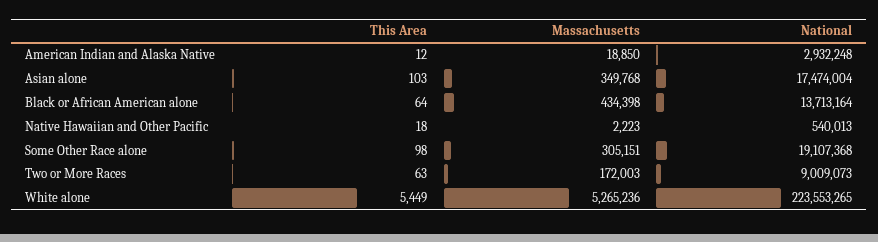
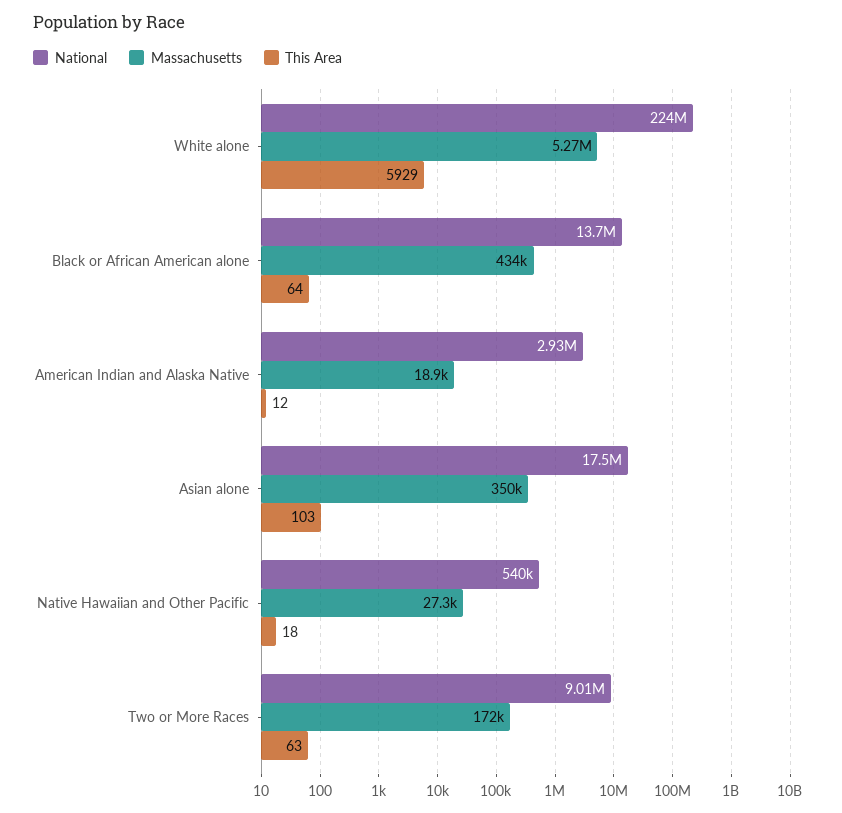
Massachusetts, Native Hawaiian and Other Pacific: 2223 -> 27300
This Area, Some Other Race alone: 98 -> none
Massachusetts, Some Other Race alone: 305151 -> none
National, Some Other Race alone: 19107368 -> none
This Area, White alone: 5449 -> 5929

